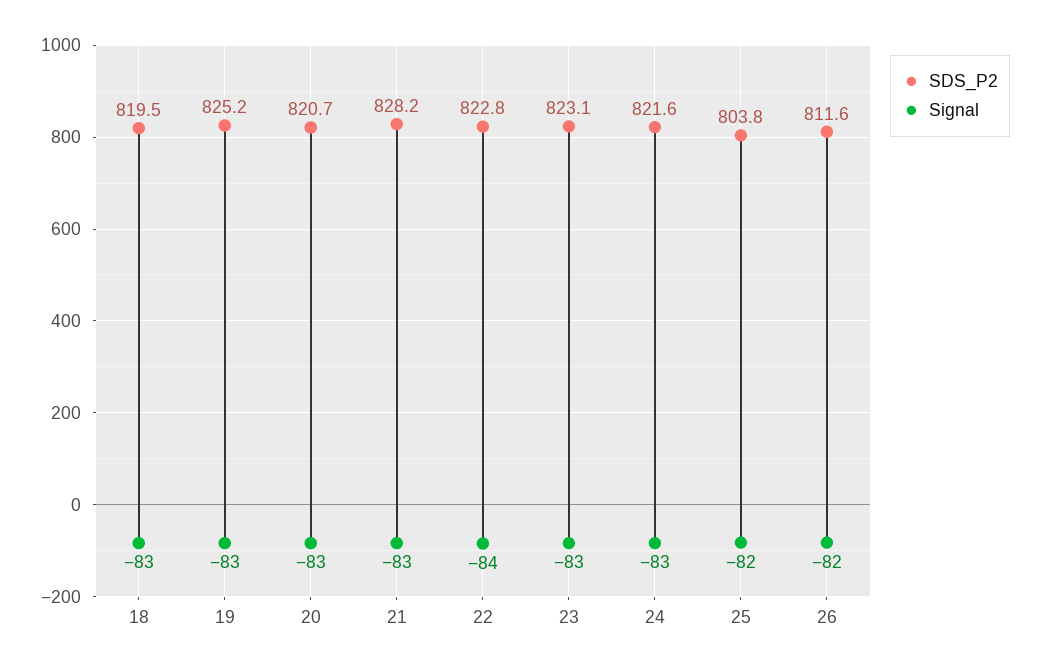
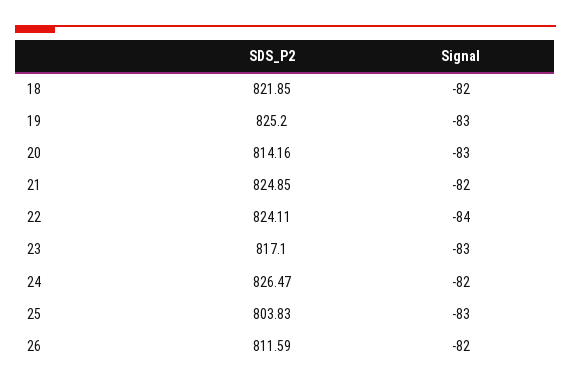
SDS_P2, 18: 819.5 -> 821.85
Signal, 18: -83 -> -82
SDS_P2, 20: 820.7 -> 814.16
SDS_P2, 21: 828.2 -> 824.85
Signal, 21: -83 -> -82
SDS_P2, 22: 822.8 -> 824.11
SDS_P2, 23: 823.1 -> 817.1
SDS_P2, 24: 821.6 -> 826.47
Signal, 24: -83 -> -82
Signal, 25: -82 -> -83

